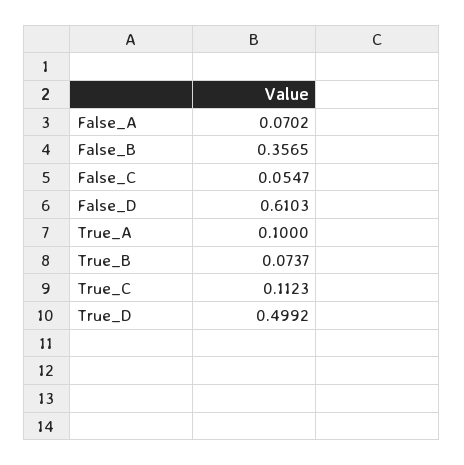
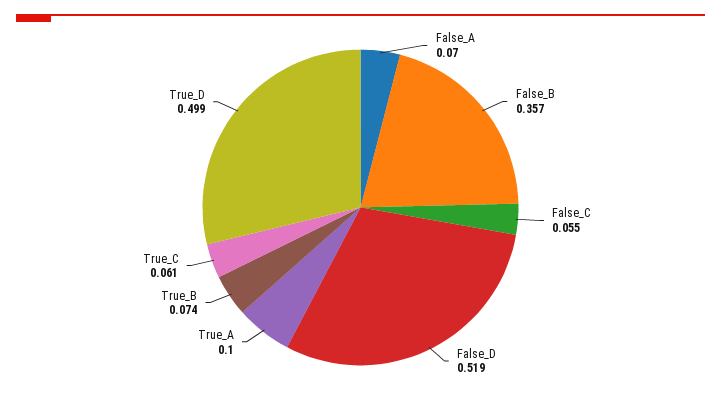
False_D: 0.6103 -> 0.519
True_C: 0.1123 -> 0.061

